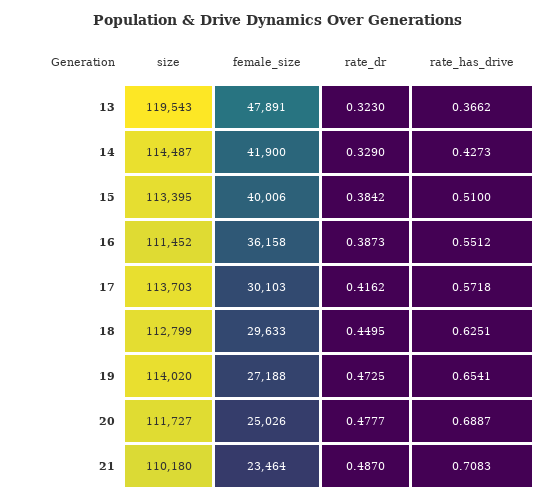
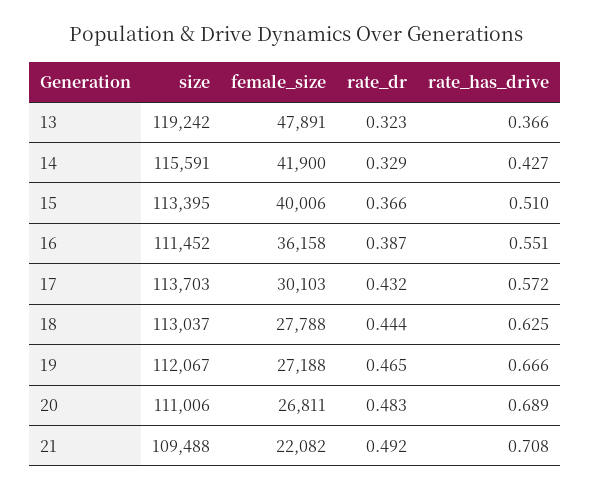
size, 13: 119543 -> 119242
size, 14: 114487 -> 115591
rate_dr, 15: 0.3842 -> 0.366
rate_dr, 17: 0.4162 -> 0.432
size, 18: 112799 -> 113037
female_size, 18: 29633 -> 27788
rate_dr, 18: 0.4495 -> 0.444
size, 19: 114020 -> 112067
rate_dr, 19: 0.4725 -> 0.465
rate_has_drive, 19: 0.6541 -> 0.666
size, 20: 111727 -> 111006
female_size, 20: 25026 -> 26811
rate_dr, 20: 0.4777 -> 0.483
size, 21: 110180 -> 109488
female_size, 21: 23464 -> 22082
rate_dr, 21: 0.487 -> 0.492

